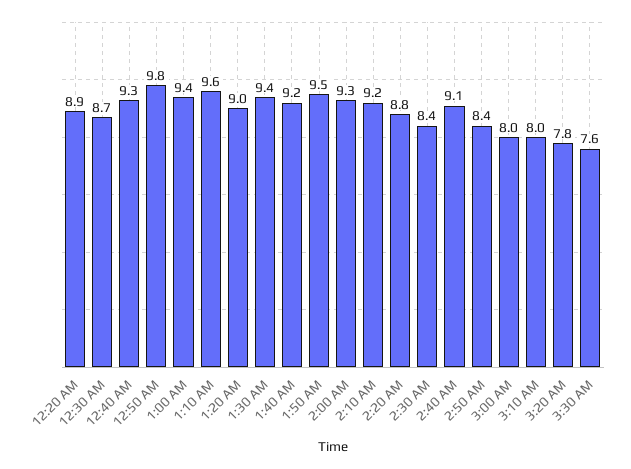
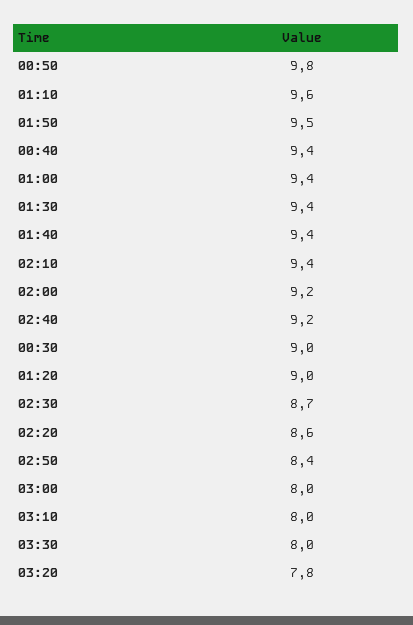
12:20 AM: 8.9 -> none
12:30 AM: 8.7 -> 9
12:40 AM: 9.3 -> 9.4
1:40 AM: 9.2 -> 9.4
2:00 AM: 9.3 -> 9.2
2:10 AM: 9.2 -> 9.4
2:20 AM: 8.8 -> 8.6
2:30 AM: 8.4 -> 8.7
2:40 AM: 9.1 -> 9.2
3:30 AM: 7.6 -> 8

